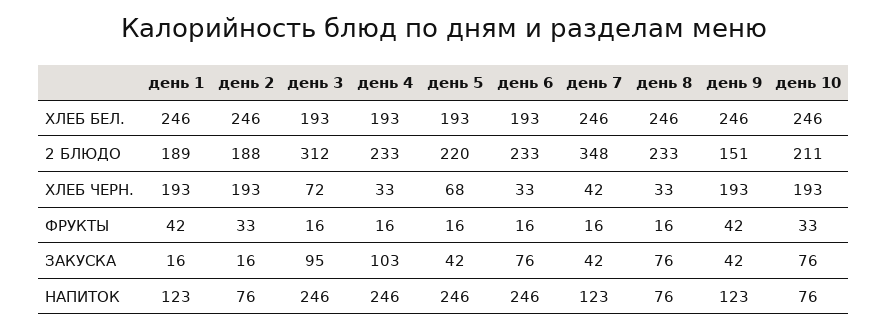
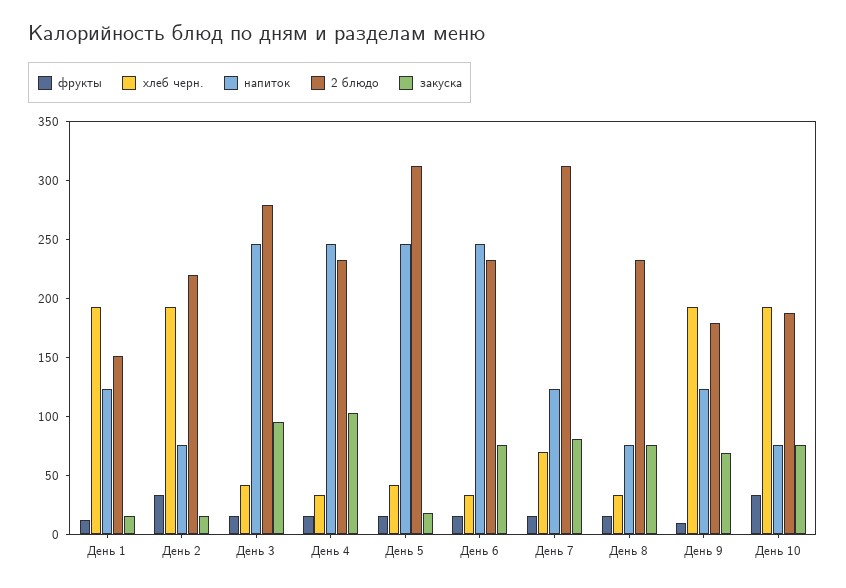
ХЛЕБ БЕЛ., день 1: 246 -> none
ХЛЕБ БЕЛ., день 2: 246 -> none
ХЛЕБ БЕЛ., день 3: 193 -> none
ХЛЕБ БЕЛ., день 4: 193 -> none
ХЛЕБ БЕЛ., день 5: 193 -> none
ХЛЕБ БЕЛ., день 6: 193 -> none
ХЛЕБ БЕЛ., день 7: 246 -> none
ХЛЕБ БЕЛ., день 8: 246 -> none
ХЛЕБ БЕЛ., день 9: 246 -> none
ХЛЕБ БЕЛ., день 10: 246 -> none
2 БЛЮДО, день 1: 189 -> 150
2 БЛЮДО, день 2: 188 -> 220
2 БЛЮДО, день 3: 312 -> 280
2 БЛЮДО, день 5: 220 -> 310
2 БЛЮДО, день 7: 348 -> 310
2 БЛЮДО, день 9: 151 -> 180
2 БЛЮДО, день 10: 211 -> 190
ХЛЕБ ЧЕРН., день 3: 72 -> 40
ХЛЕБ ЧЕРН., день 5: 68 -> 40
ХЛЕБ ЧЕРН., день 7: 42 -> 70
ФРУКТЫ, день 1: 42 -> 10
ФРУКТЫ, день 9: 42 -> 10
ЗАКУСКА, день 5: 42 -> 20
ЗАКУСКА, день 7: 42 -> 80
ЗАКУСКА, день 9: 42 -> 70

